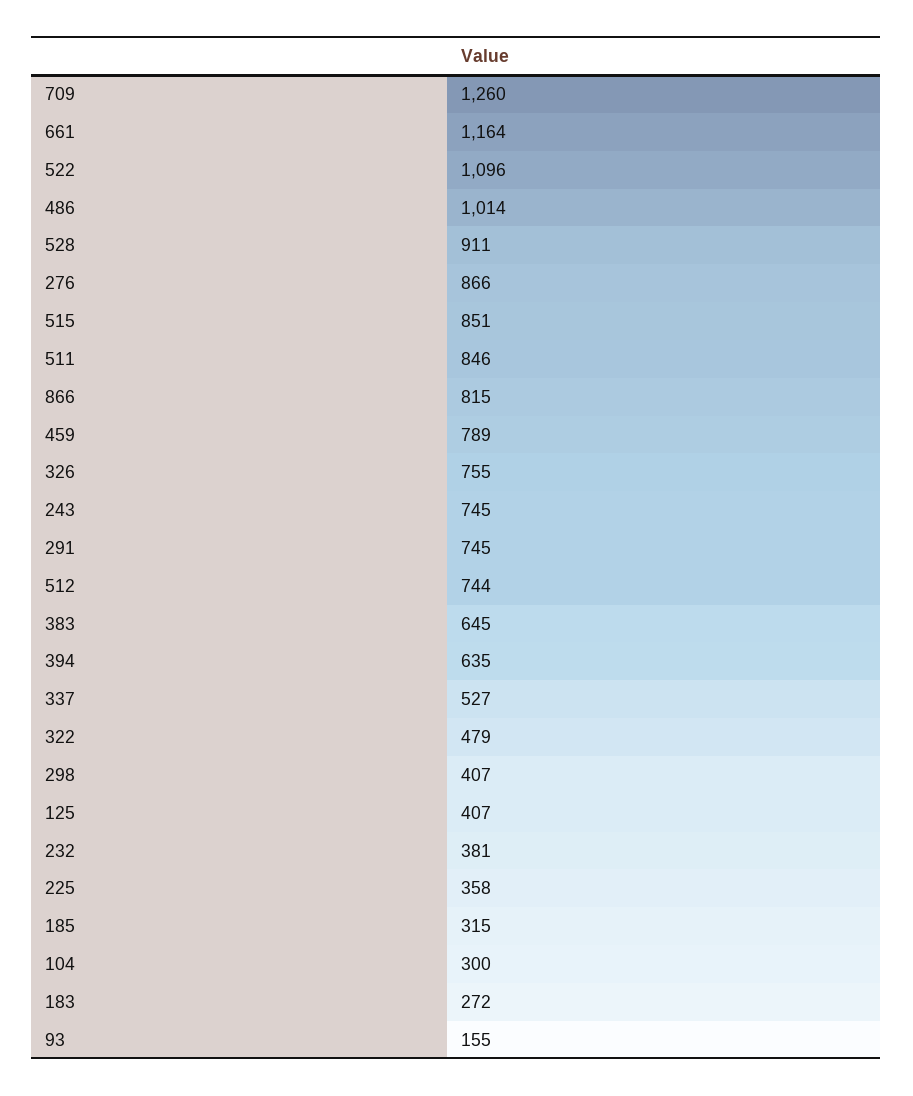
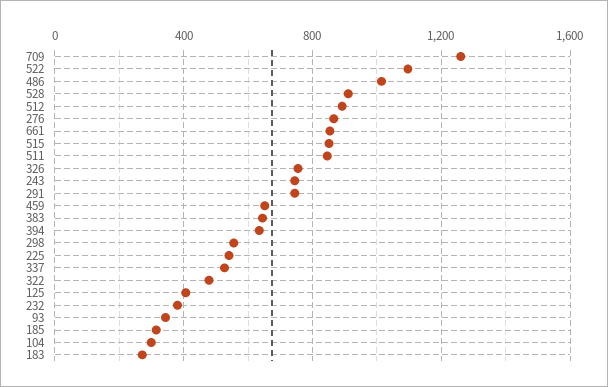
661: 1164 -> 850
866: 815 -> none
459: 789 -> 650
512: 744 -> 900
298: 407 -> 550
225: 358 -> 550
93: 155 -> 350

